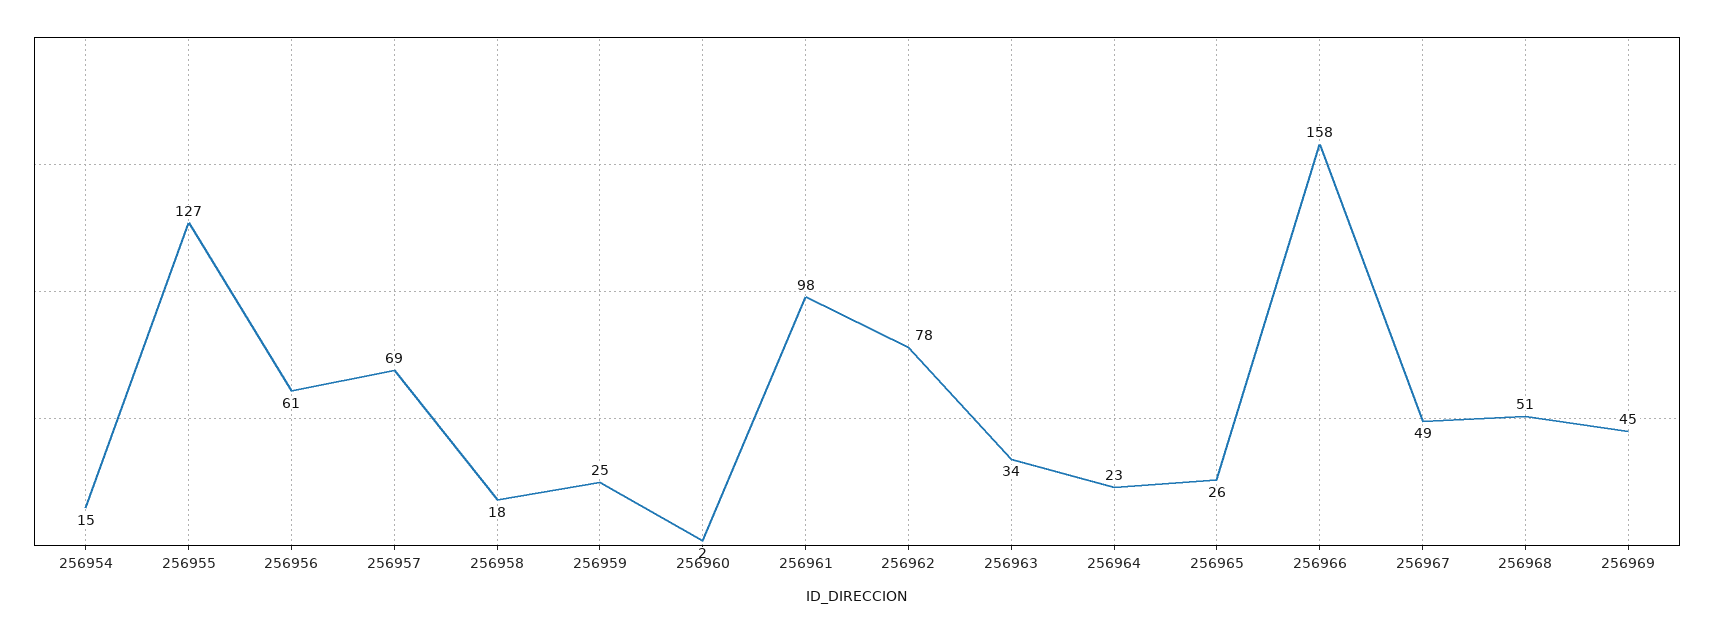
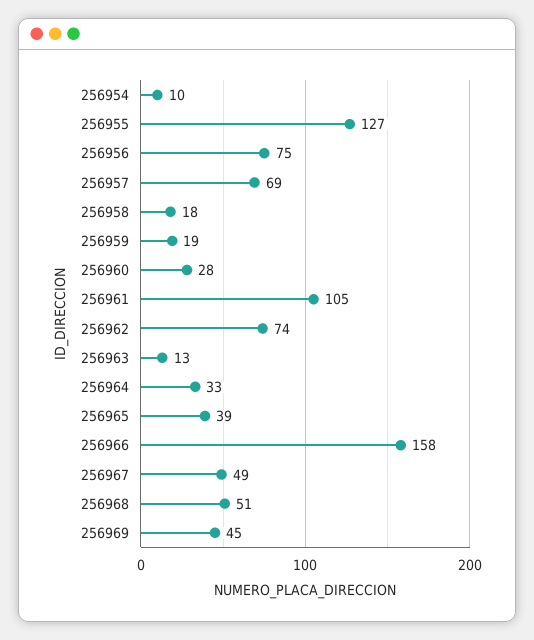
256954: 15 -> 10
256956: 61 -> 75
256959: 25 -> 19
256960: 2 -> 28
256961: 98 -> 105
256962: 78 -> 74
256963: 34 -> 13
256964: 23 -> 33
256965: 26 -> 39

